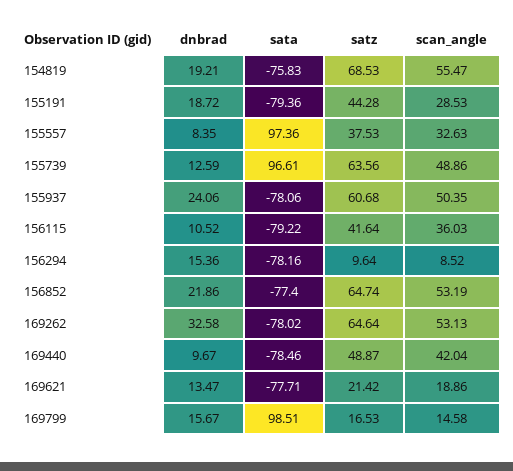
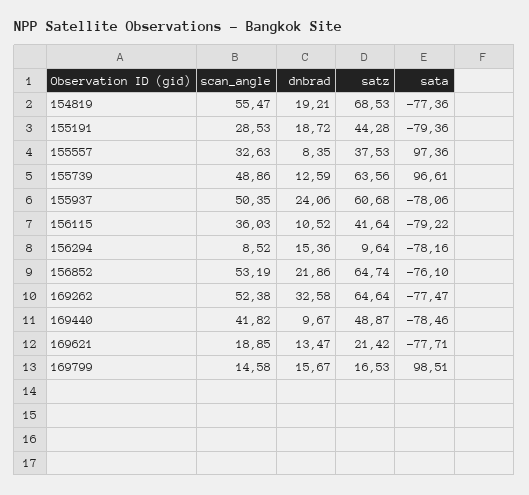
sata, 154819: -75.83 -> -77.36
sata, 156852: -77.4 -> -76.1
sata, 169262: -78.02 -> -77.47
scan_angle, 169262: 53.13 -> 52.38
scan_angle, 169440: 42.04 -> 41.82
scan_angle, 169621: 18.86 -> 18.85

